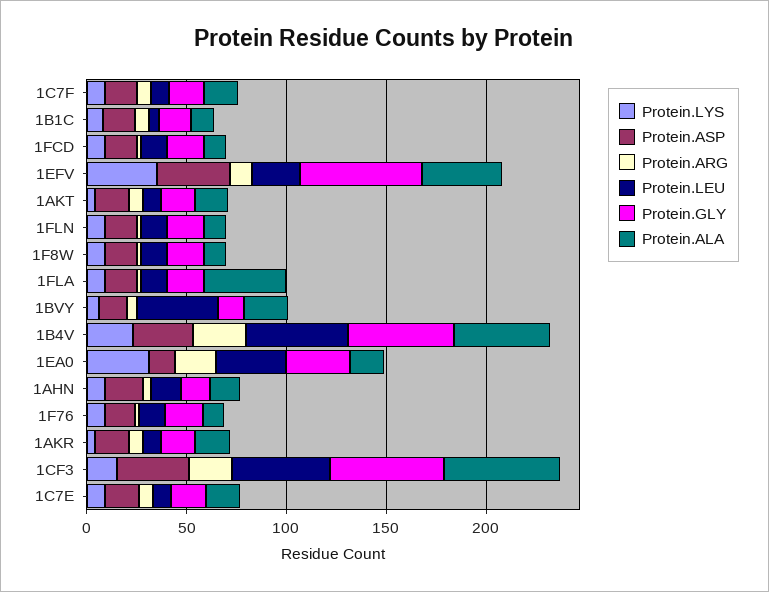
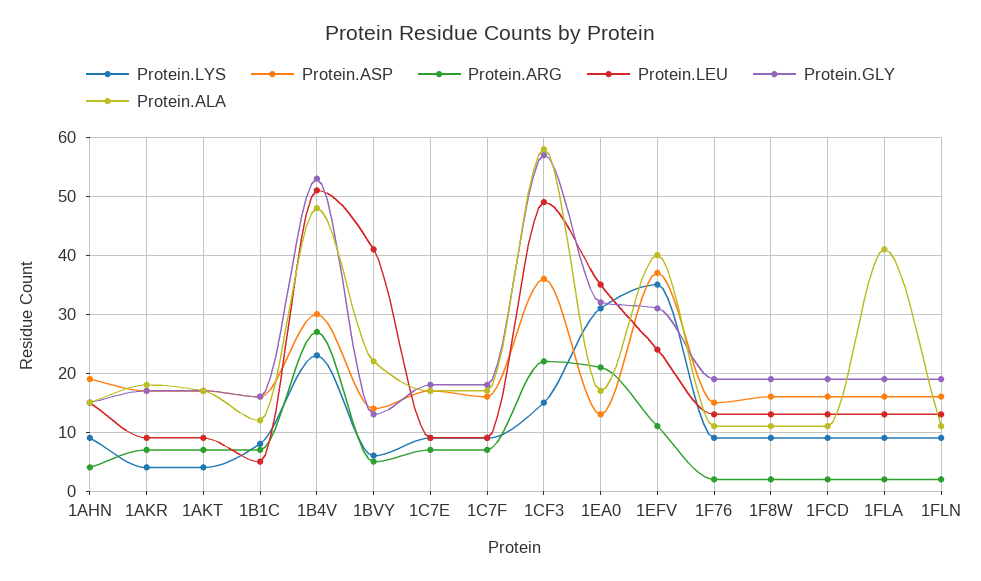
Protein.GLY, 1EFV: 60 -> 30

